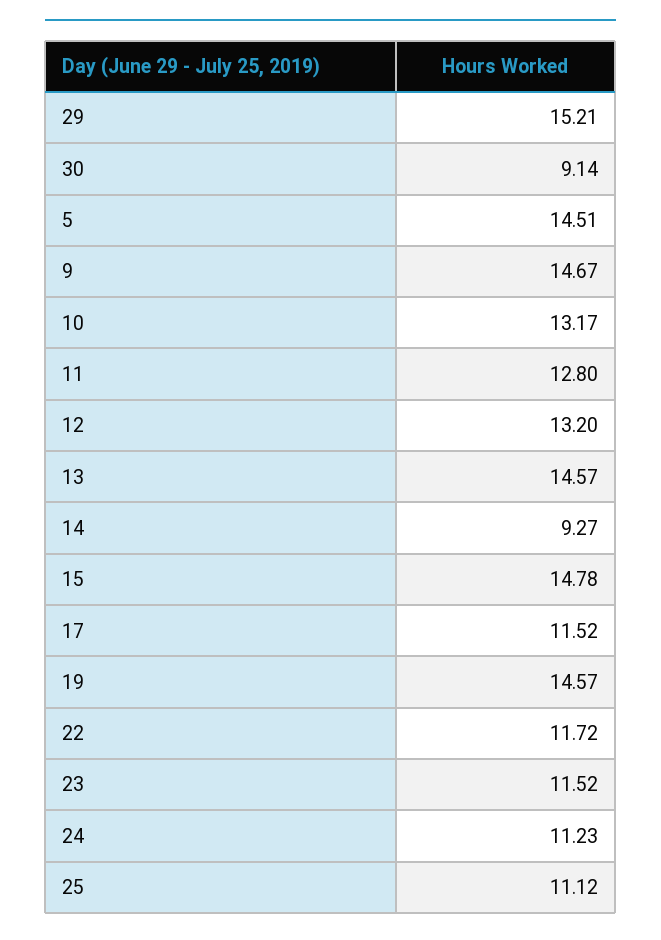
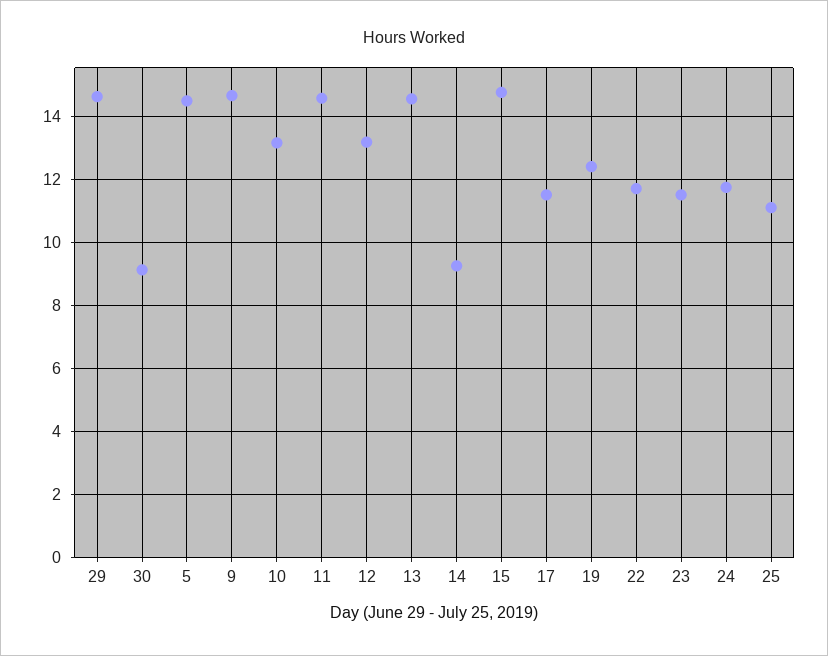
29: 15.21 -> 14.6
11: 12.8 -> 14.6
19: 14.57 -> 12.4
24: 11.23 -> 11.8

